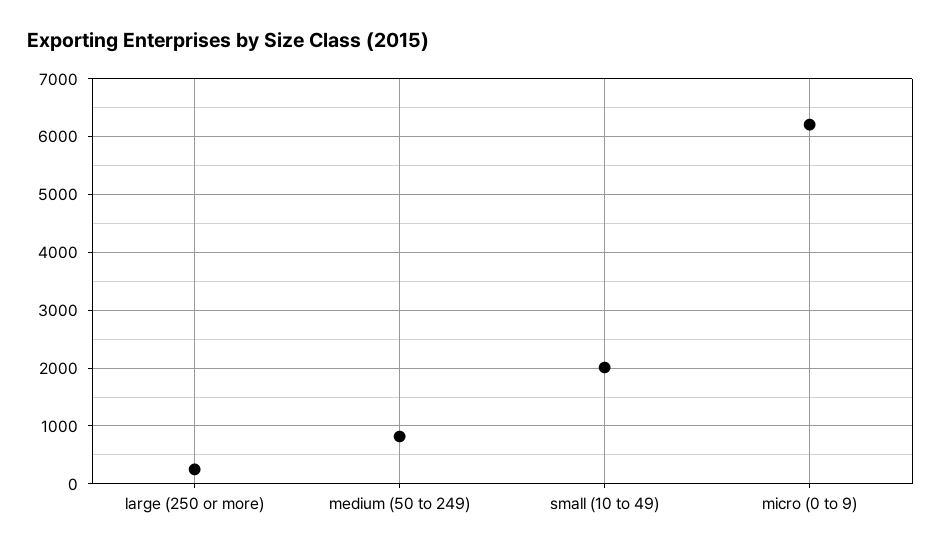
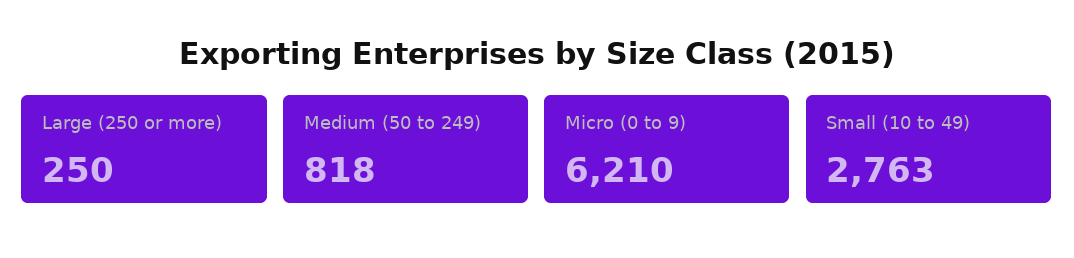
small (10 to 49): 2000 -> 2763

